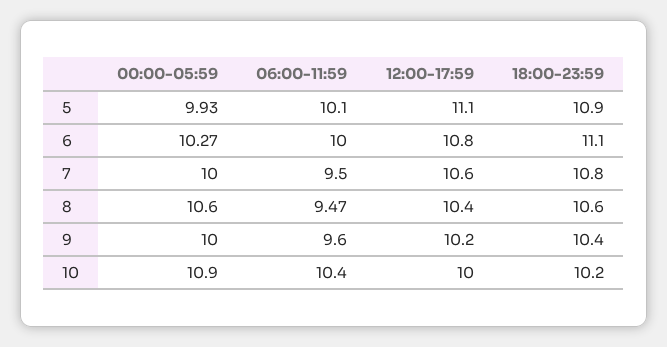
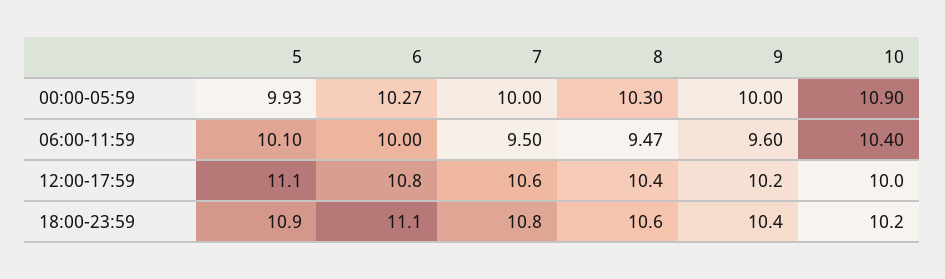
00:00-05:59, 8: 10.6 -> 10.3

